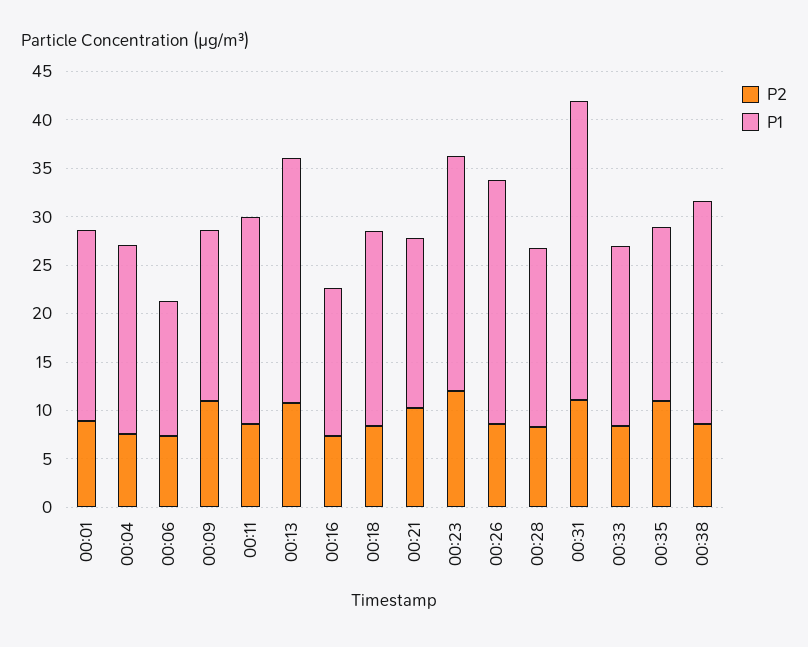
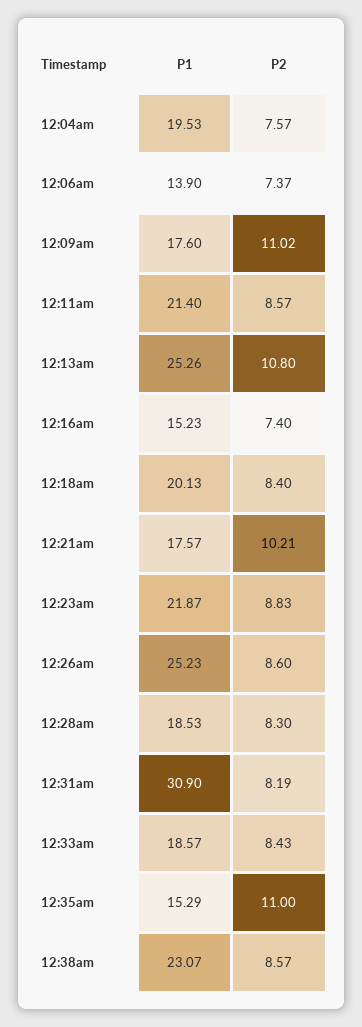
P2, 00:01: 9 -> none
P1, 00:01: 20 -> none
P2, 00:23: 12 -> 8.83
P1, 00:23: 24 -> 21.87
P2, 00:31: 11 -> 8.19
P1, 00:35: 18 -> 15.29

